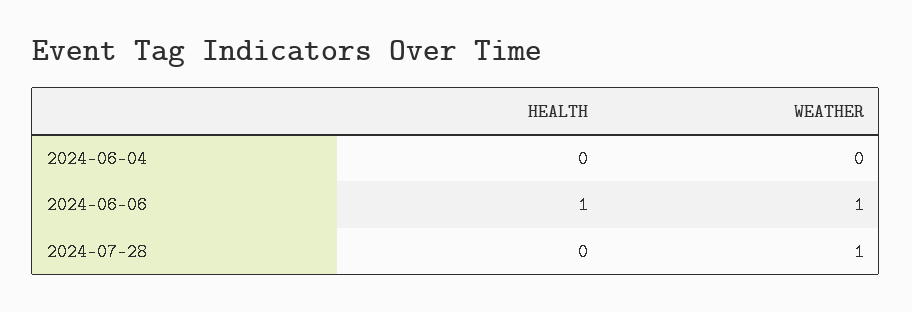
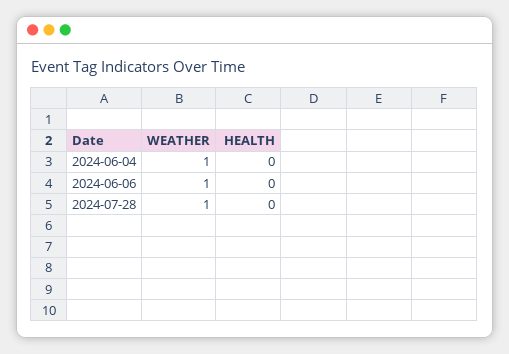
WEATHER, 2024-06-04: 0 -> 1
HEALTH, 2024-06-06: 1 -> 0

